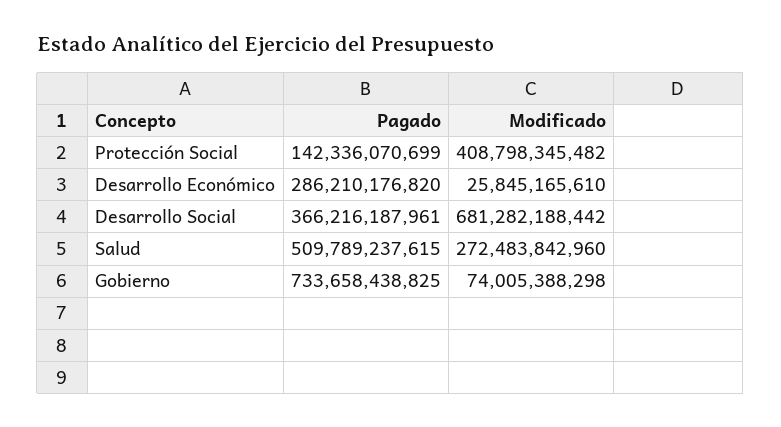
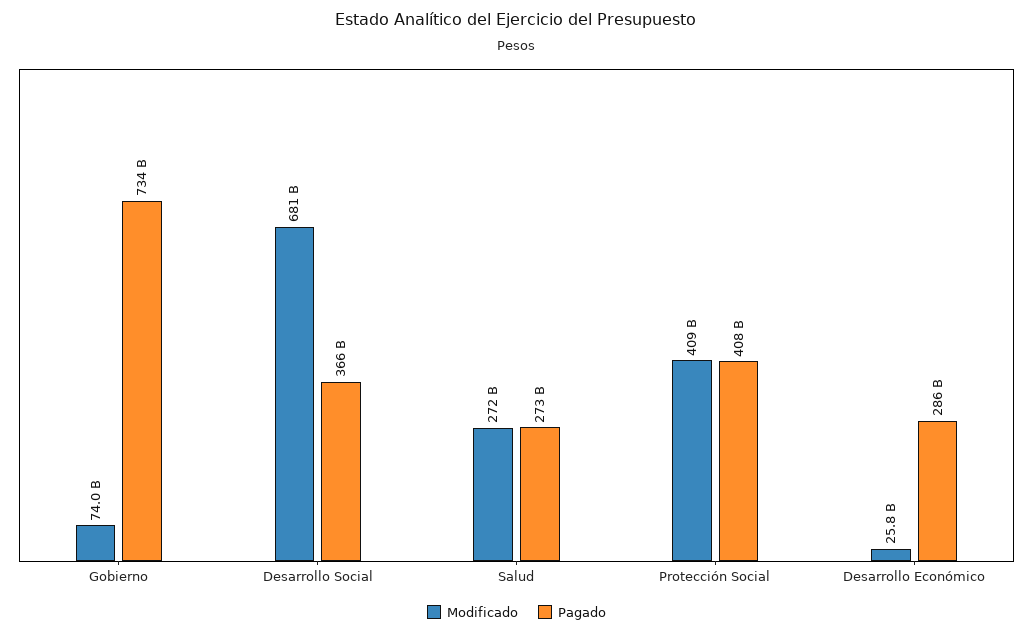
Pagado, Protección Social: 142336070699 -> 408000000000
Pagado, Salud: 509789237615 -> 273000000000

